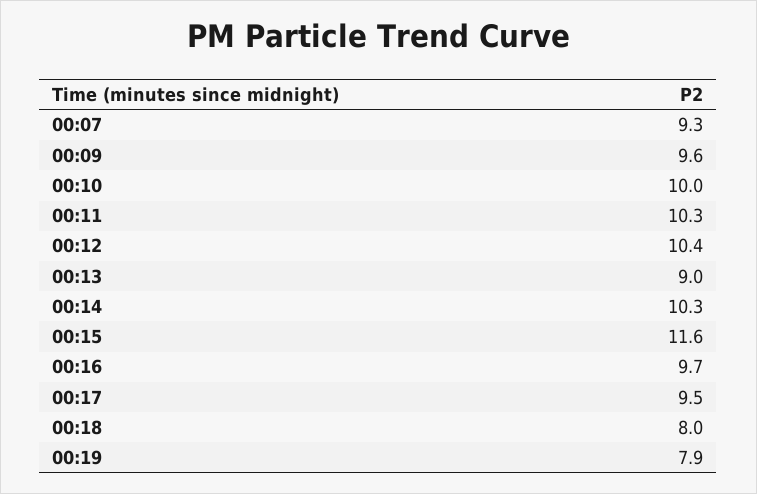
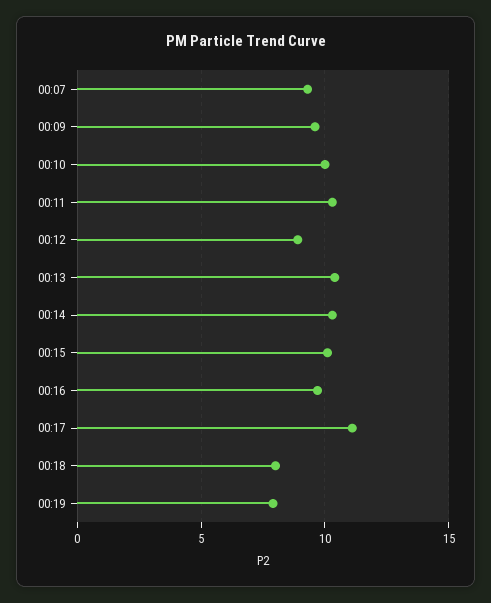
00:12: 10.4 -> 9
00:13: 9 -> 10.5
00:15: 11.6 -> 10
00:17: 9.5 -> 11

